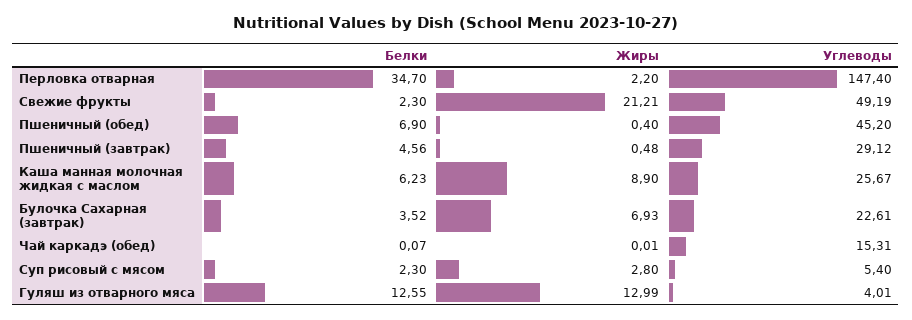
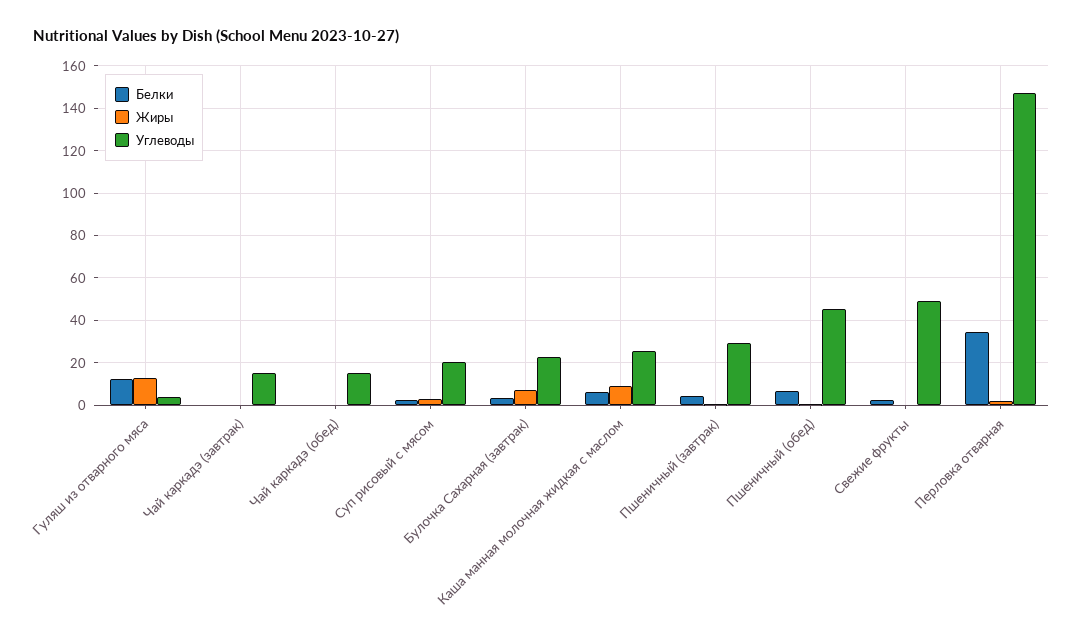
Жиры, Свежие фрукты: 21.21 -> 0
Углеводы, Суп рисовый с мясом: 5.4 -> 20
Белки, Чай каркадэ (завтрак): none -> 0
Жиры, Чай каркадэ (завтрак): none -> 0
Углеводы, Чай каркадэ (завтрак): none -> 15

